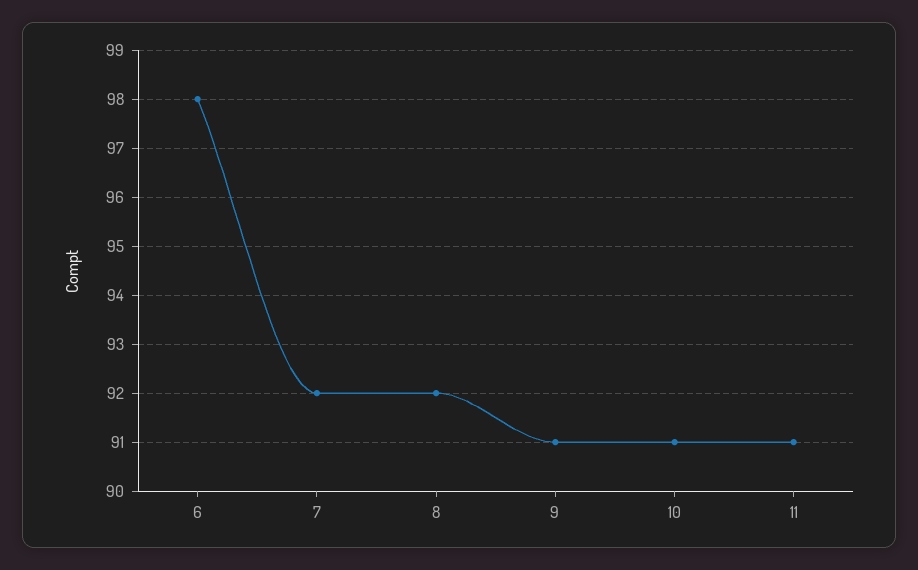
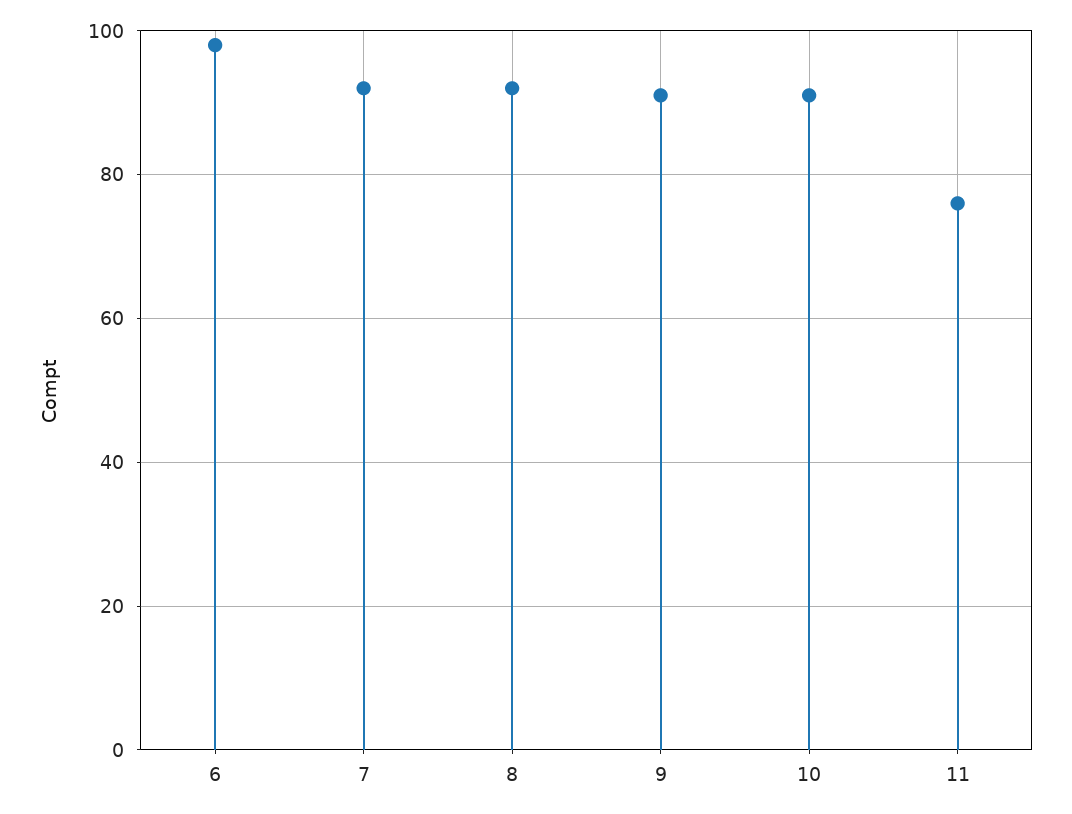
11: 91 -> 75

